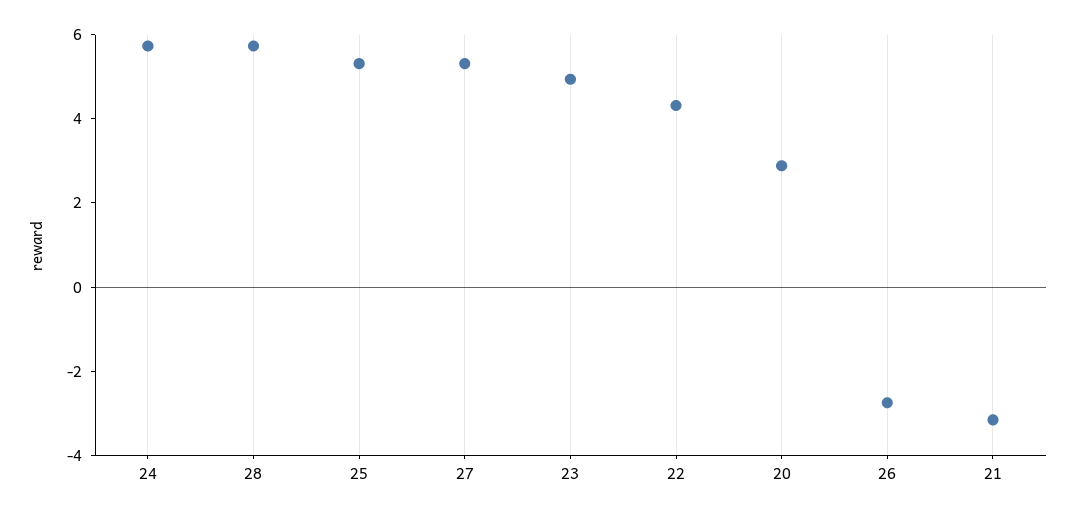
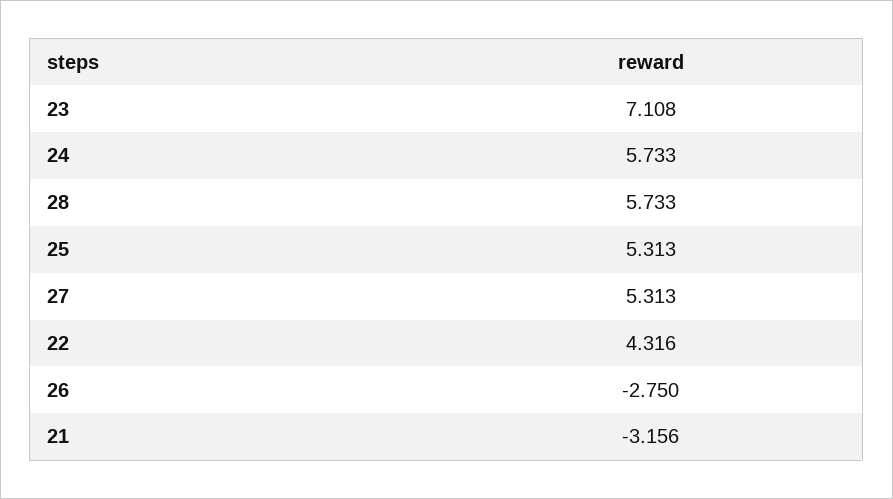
23: 5 -> 7.108
20: 3 -> none

